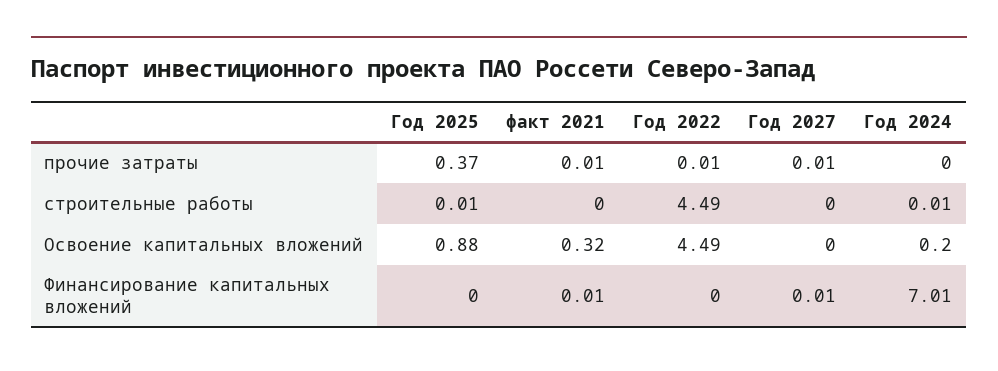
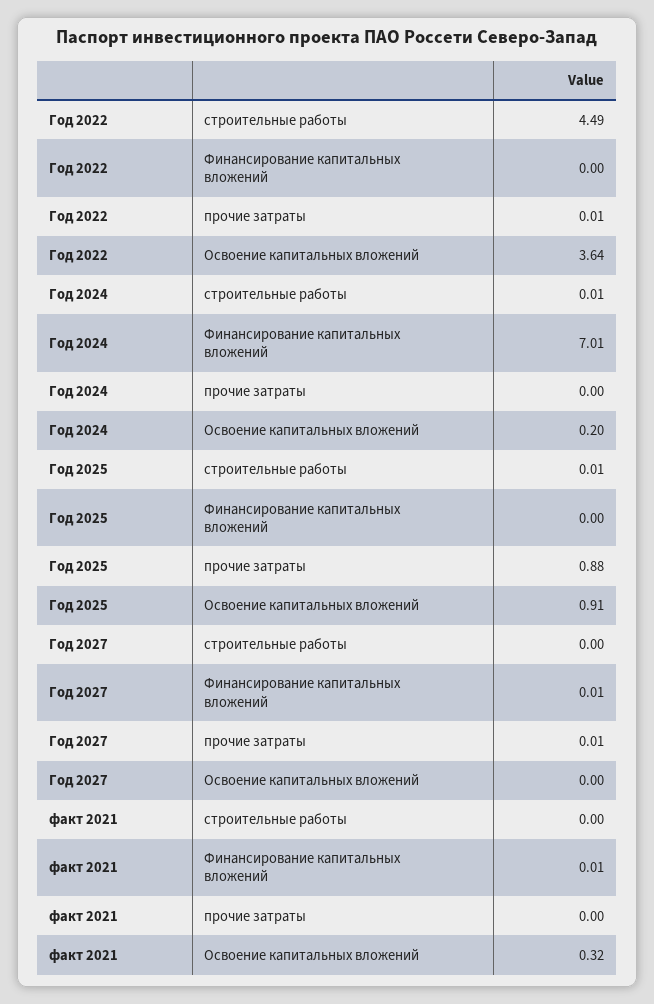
Год 2025, прочие затраты: 0.37 -> 0.88
факт 2021, прочие затраты: 0.01 -> 0
Год 2025, Освоение капитальных вложений: 0.88 -> 0.91
Год 2022, Освоение капитальных вложений: 4.49 -> 3.64

